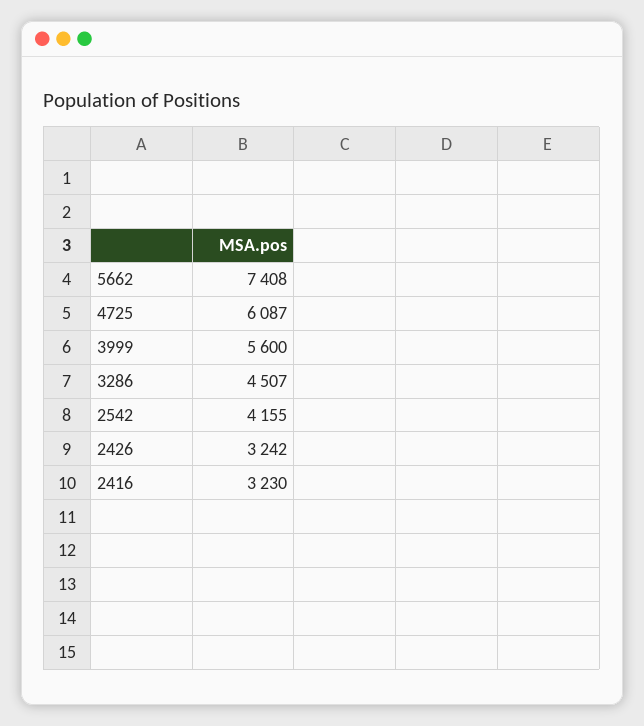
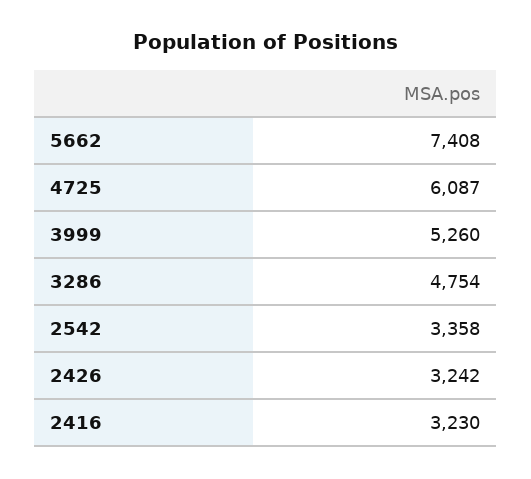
3999: 5600 -> 5260
3286: 4507 -> 4754
2542: 4155 -> 3358

